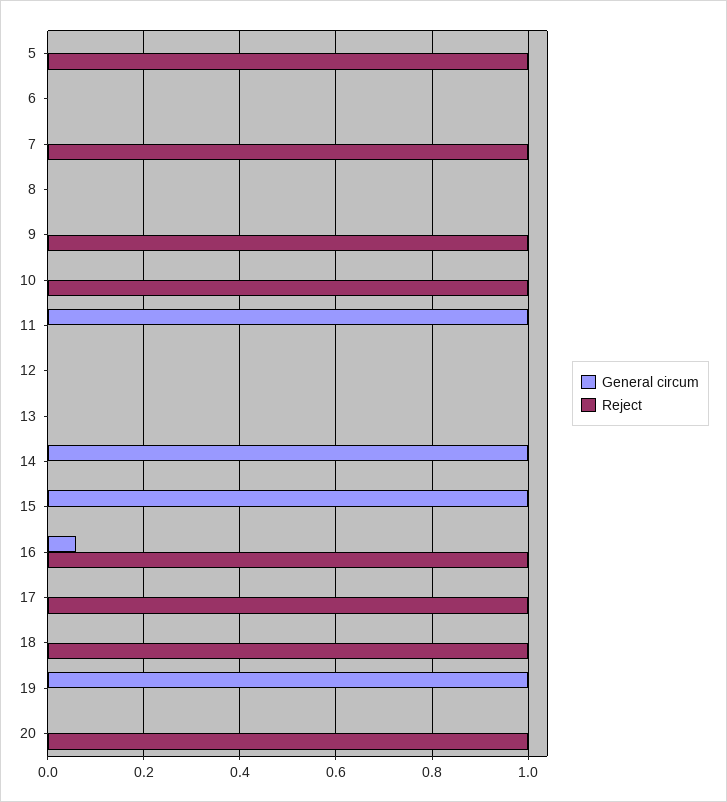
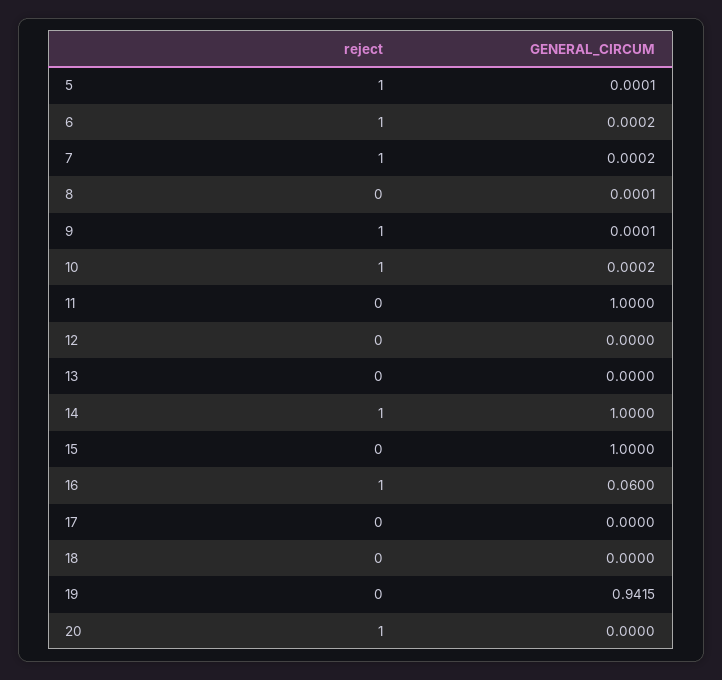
Reject, 6: 0 -> 1
Reject, 14: 0 -> 1
Reject, 17: 1 -> 0
Reject, 18: 1 -> 0
General circum, 19: 1 -> 0.9415

